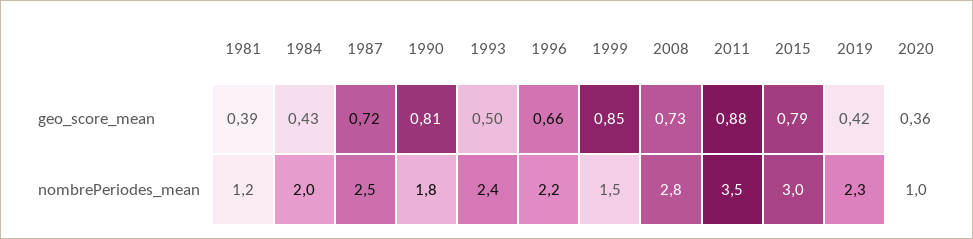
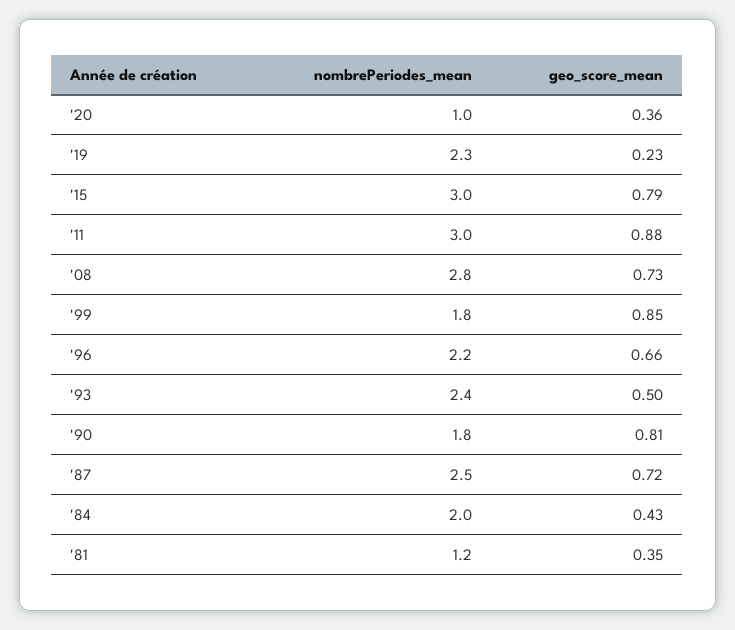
1981, geo_score_mean: 0.39 -> 0.35
2019, geo_score_mean: 0.42 -> 0.23
1999, nombrePeriodes_mean: 1.5 -> 1.8
2011, nombrePeriodes_mean: 3.5 -> 3

